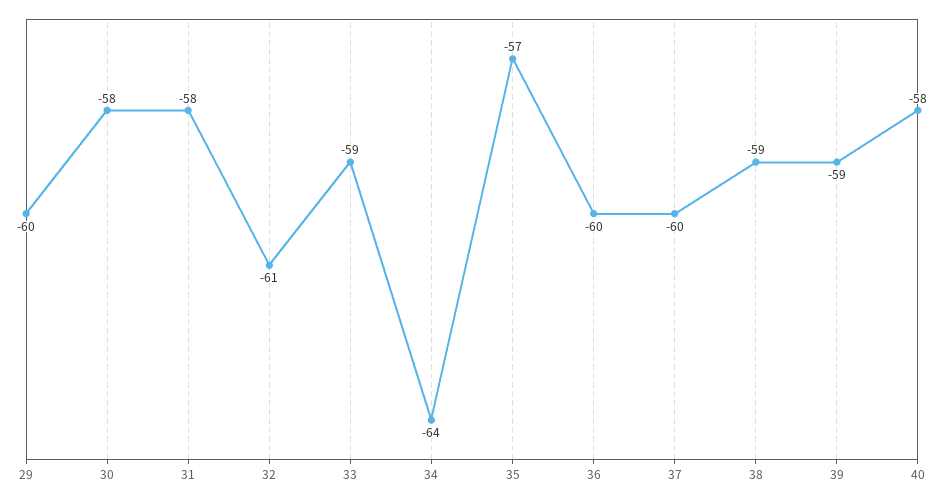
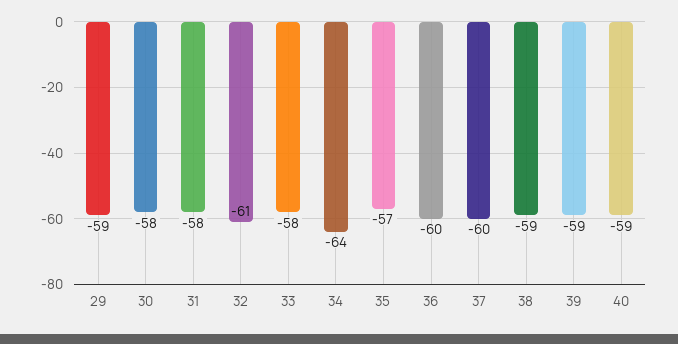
29: -60 -> -59
33: -59 -> -58
40: -58 -> -59

